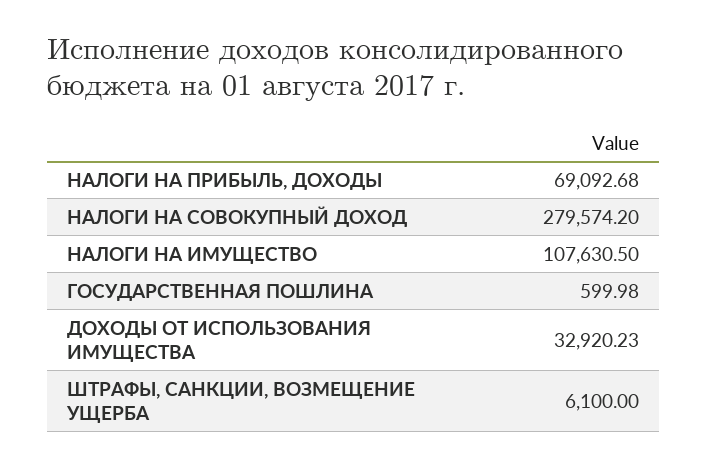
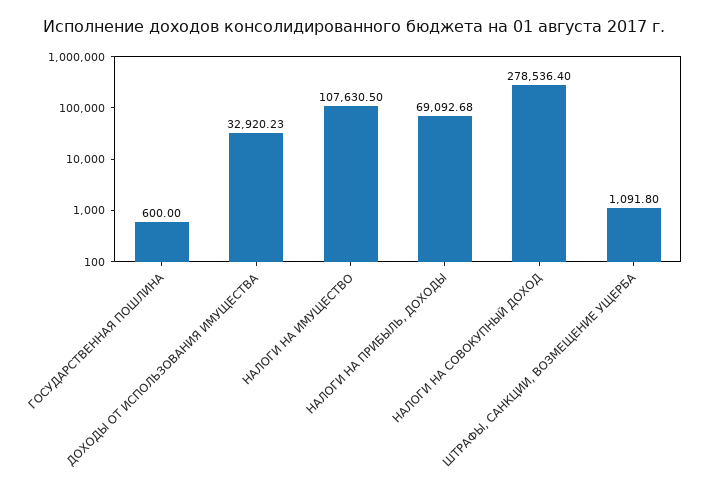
НАЛОГИ НА СОВОКУПНЫЙ ДОХОД: 279574.2 -> 278536.4
ГОСУДАРСТВЕННАЯ ПОШЛИНА: 599.98 -> 600
ШТРАФЫ, САНКЦИИ, ВОЗМЕЩЕНИЕ УЩЕРБА: 6100 -> 1091.8

